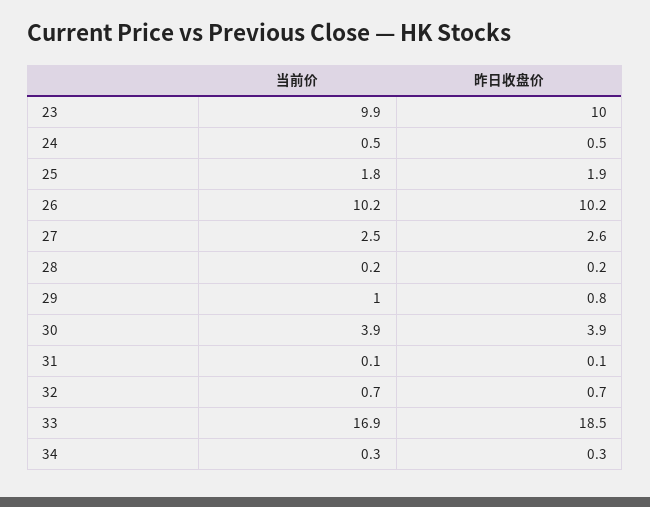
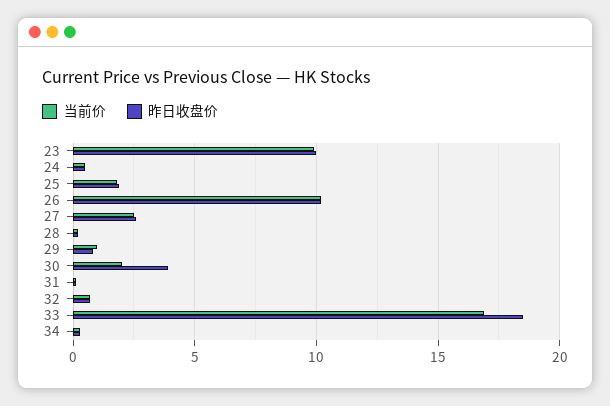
当前价, 30: 3.9 -> 2

